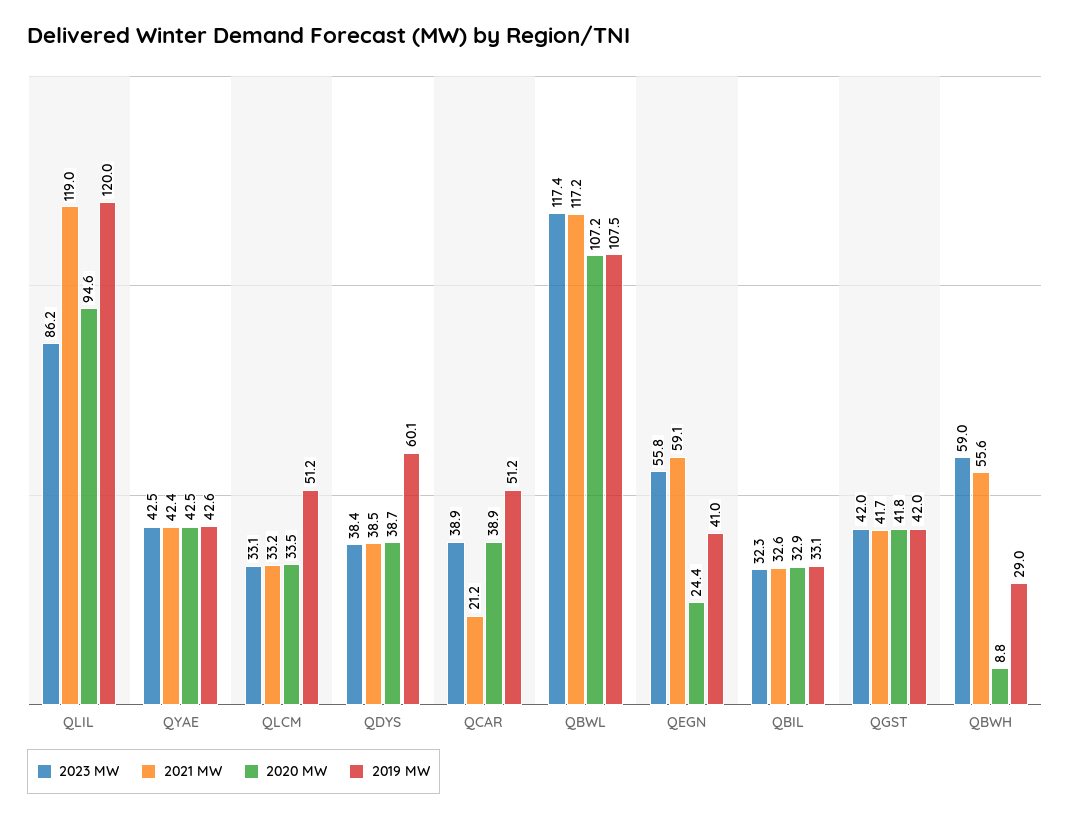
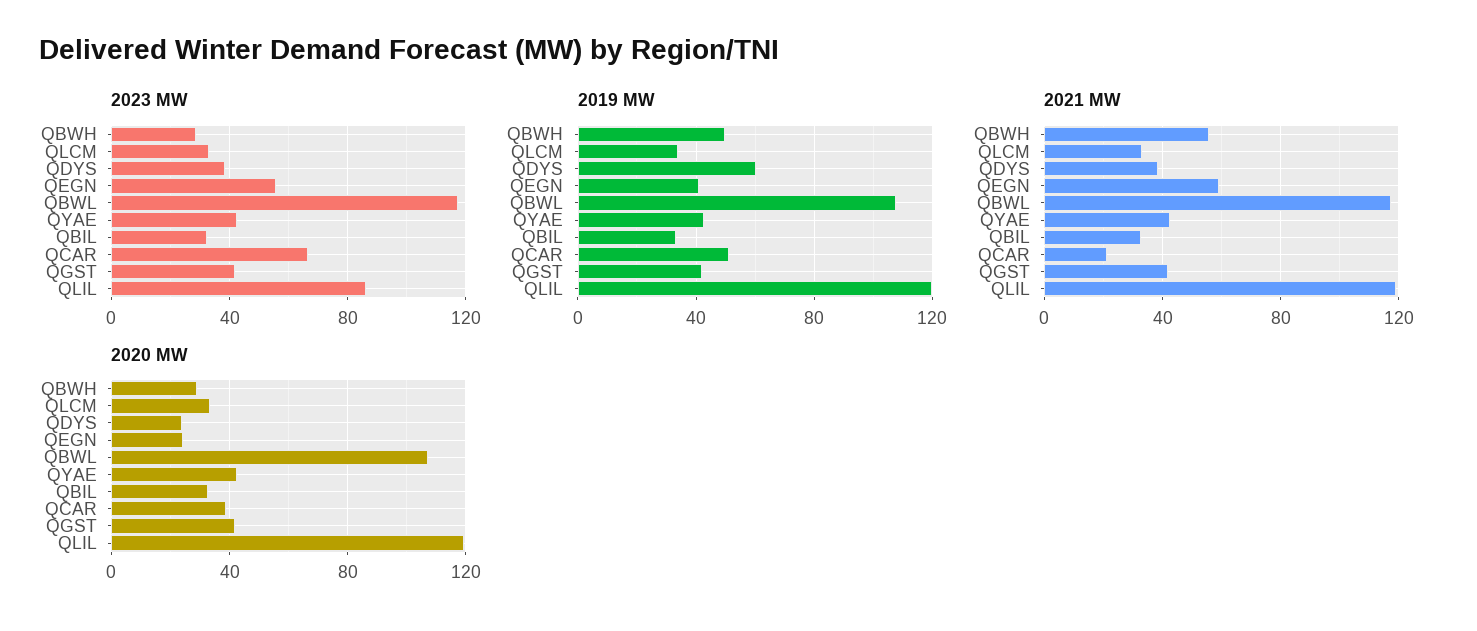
2020 MW, QLIL: 94.6 -> 120
2019 MW, QLCM: 51.2 -> 35
2020 MW, QDYS: 38.7 -> 25
2023 MW, QCAR: 38.9 -> 65
2023 MW, QBWH: 59 -> 30
2020 MW, QBWH: 8.8 -> 30
2019 MW, QBWH: 29 -> 50

